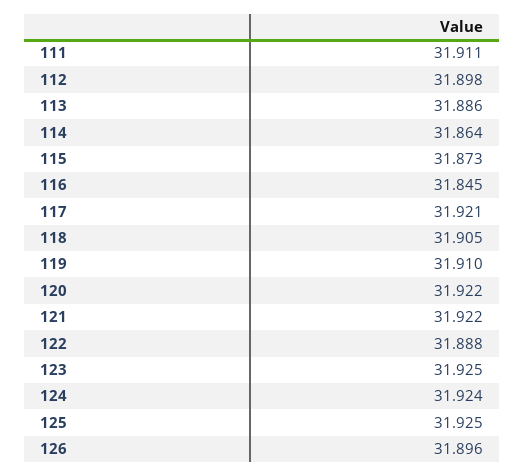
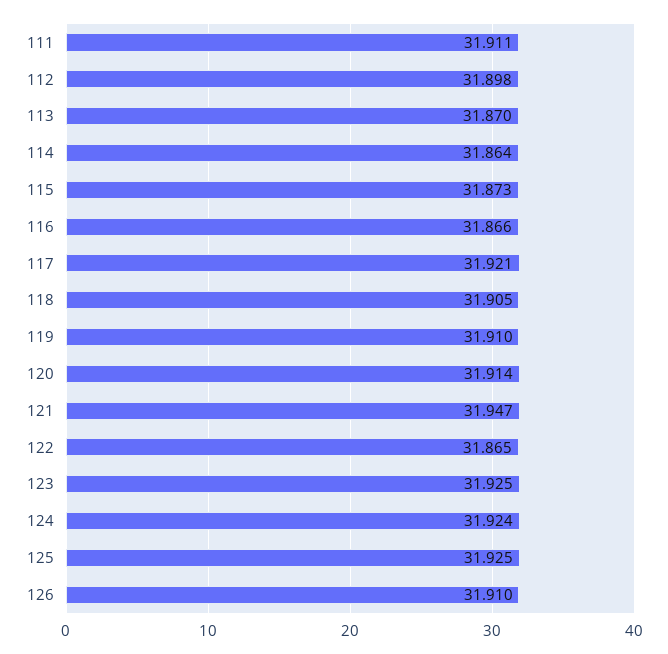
113: 31.886 -> 31.87
116: 31.845 -> 31.866
120: 31.922 -> 31.914
121: 31.922 -> 31.947
122: 31.888 -> 31.865
126: 31.896 -> 31.91

